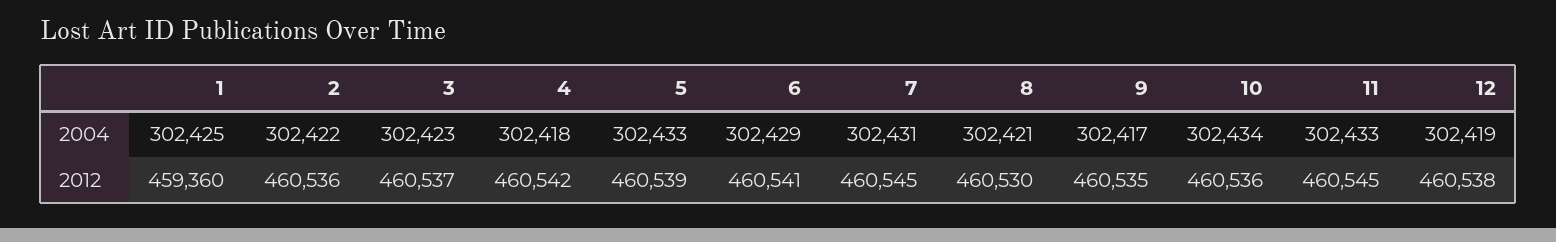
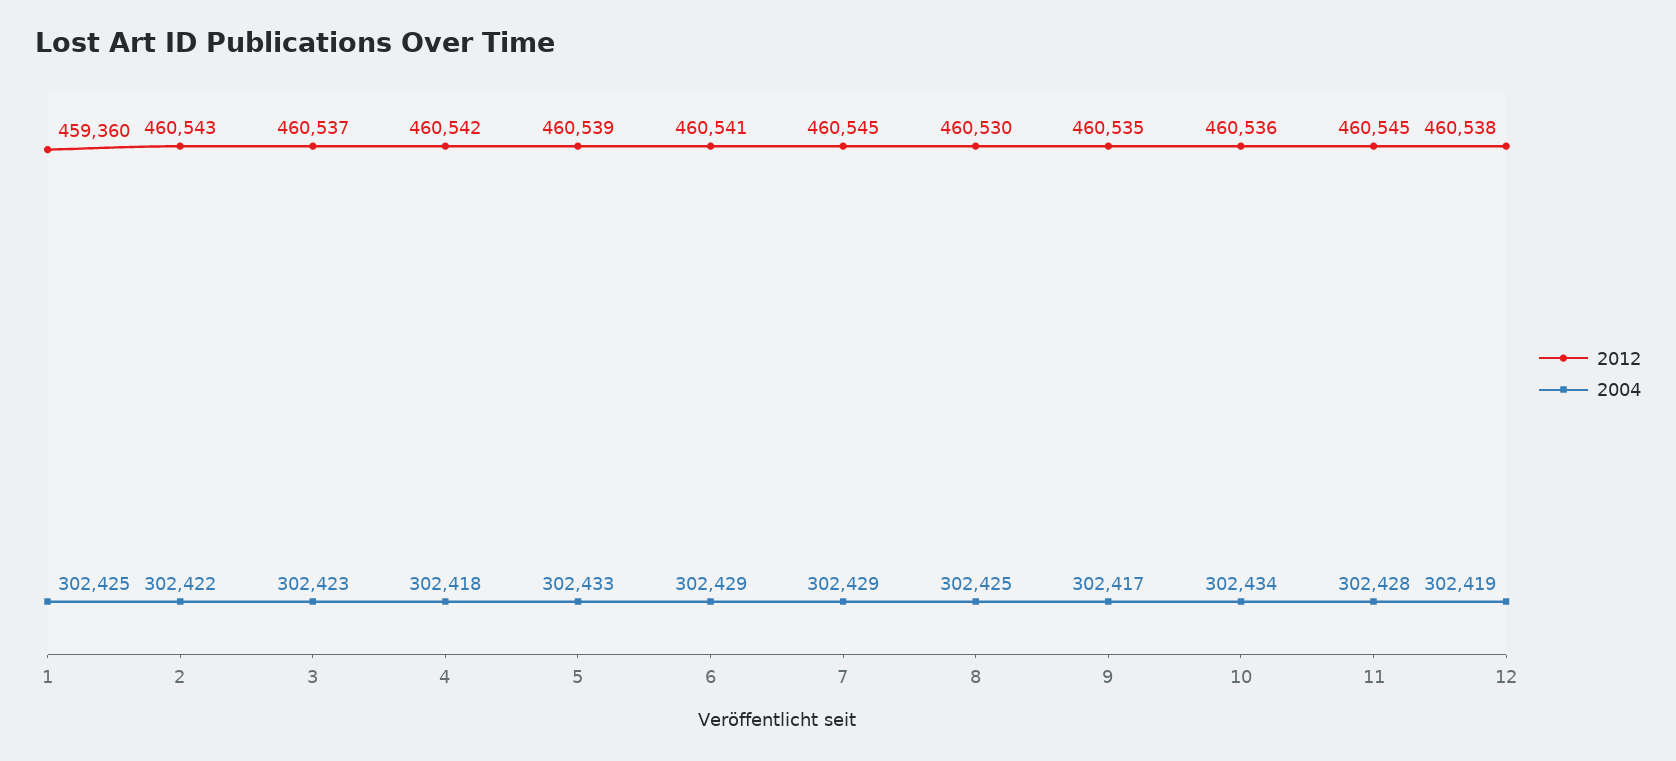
2004, 7: 302431 -> 302429
2004, 8: 302421 -> 302425
2004, 11: 302433 -> 302428
2012, 2: 460536 -> 460543

